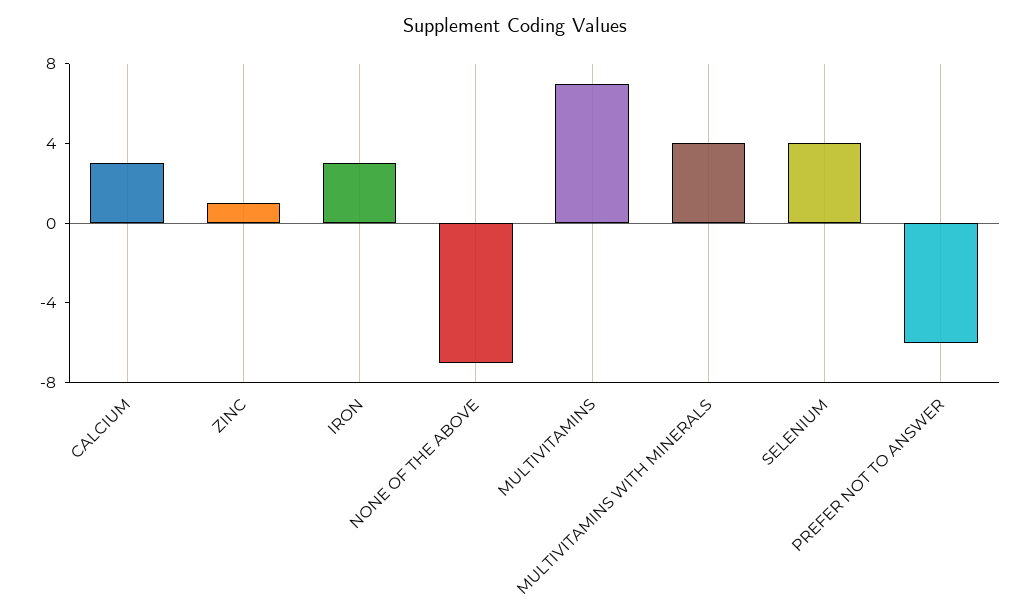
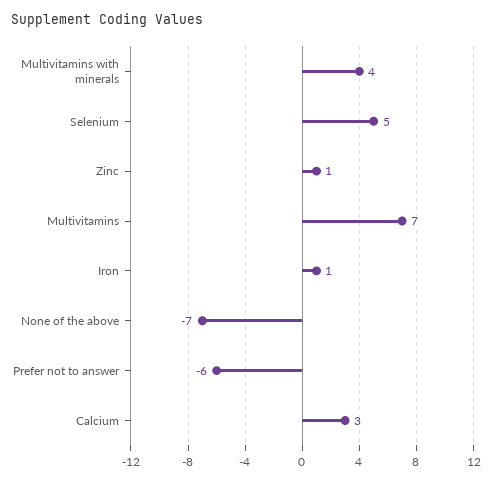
IRON: 3 -> 1
SELENIUM: 4 -> 5

